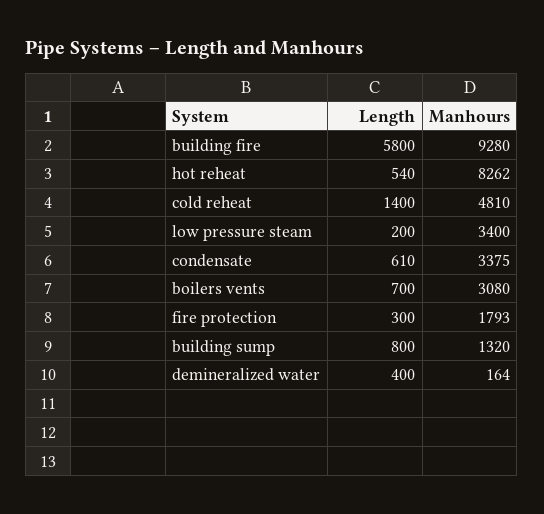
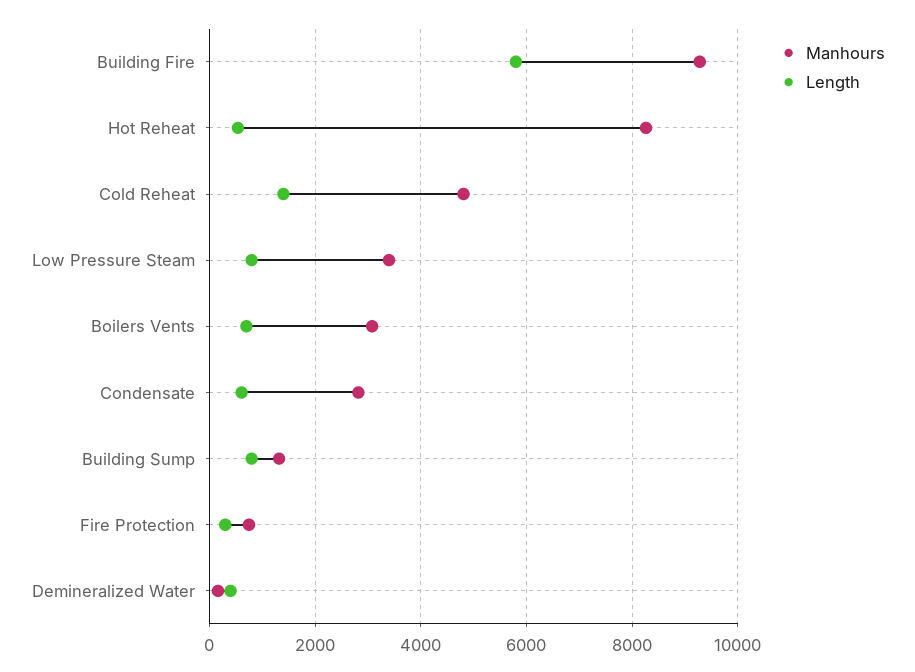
Length, low pressure steam: 200 -> 800
Manhours, condensate: 3375 -> 2800
Manhours, fire protection: 1793 -> 800

